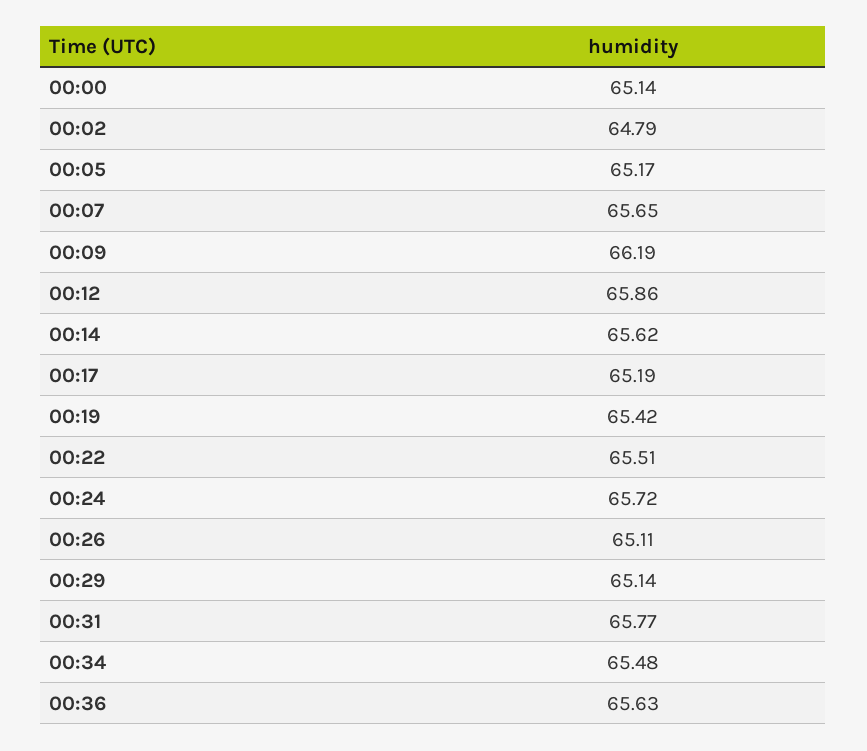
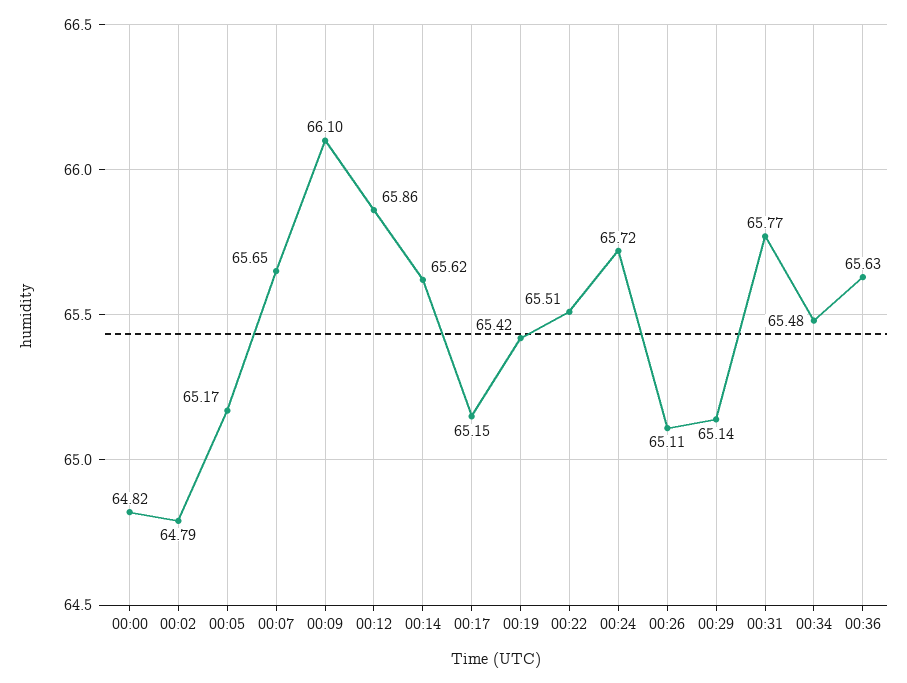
00:00: 65.14 -> 64.82
00:09: 66.19 -> 66.1
00:17: 65.19 -> 65.15

